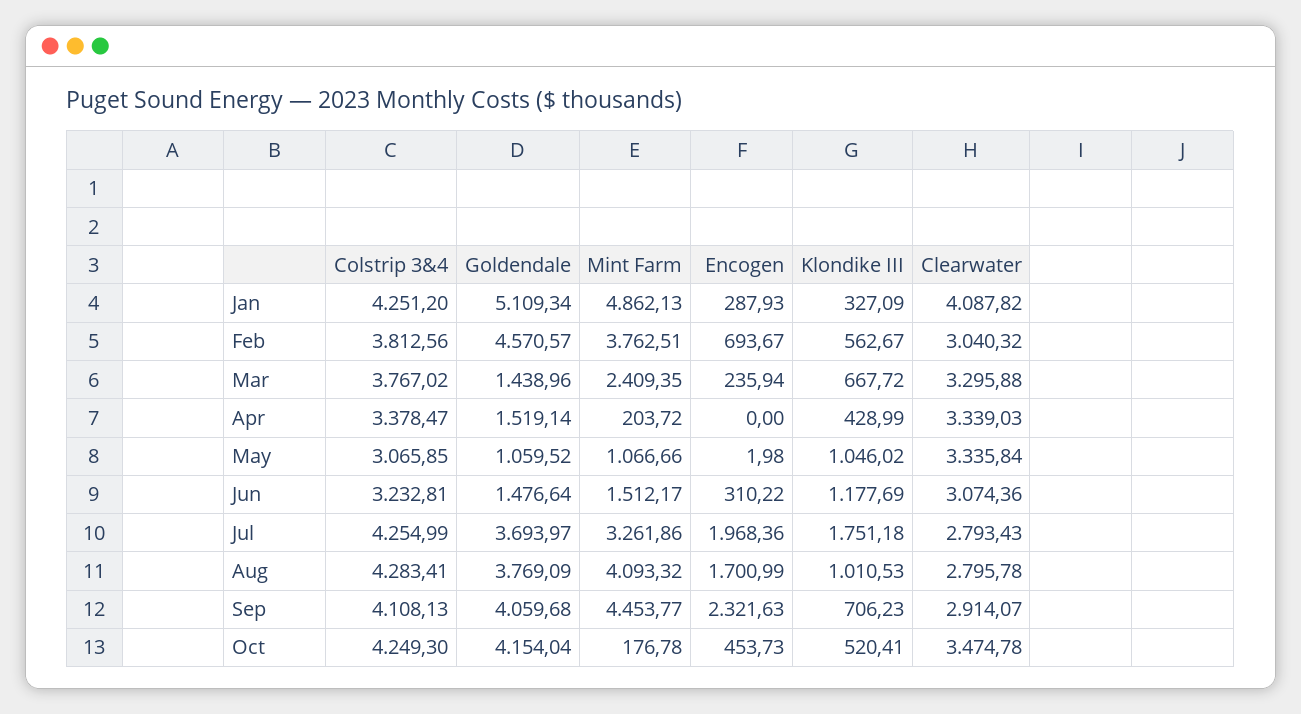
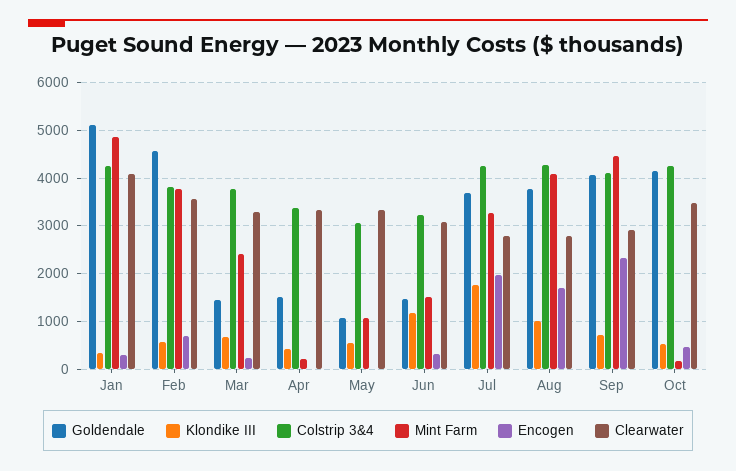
Clearwater, Feb: 3040.32 -> 3600
Klondike III, May: 1046.02 -> 600

